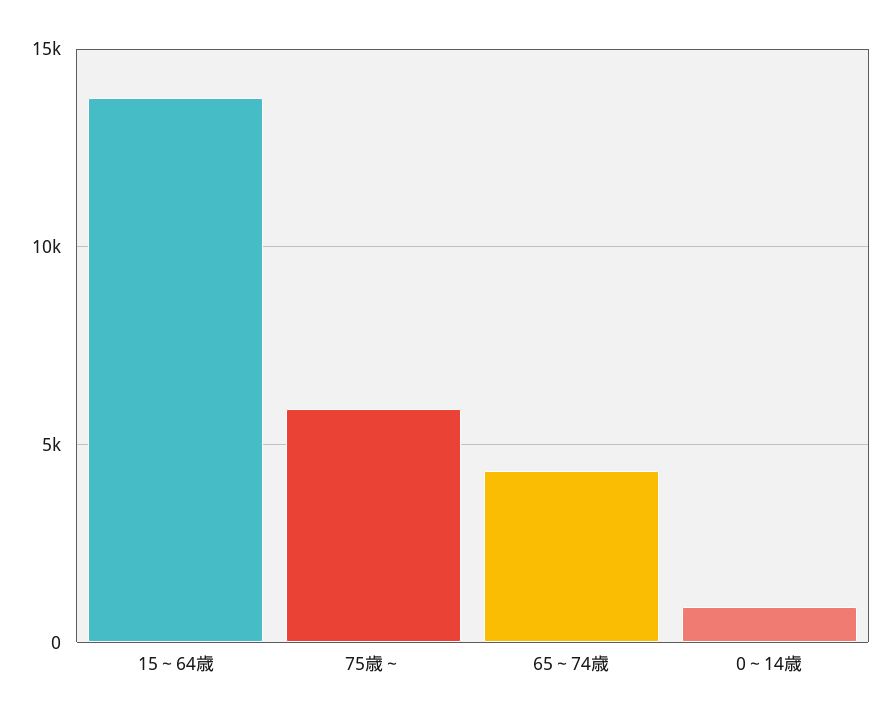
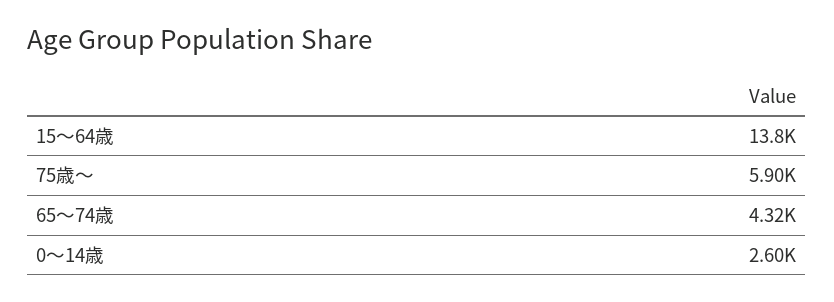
0～14歳: 1000 -> 2600

